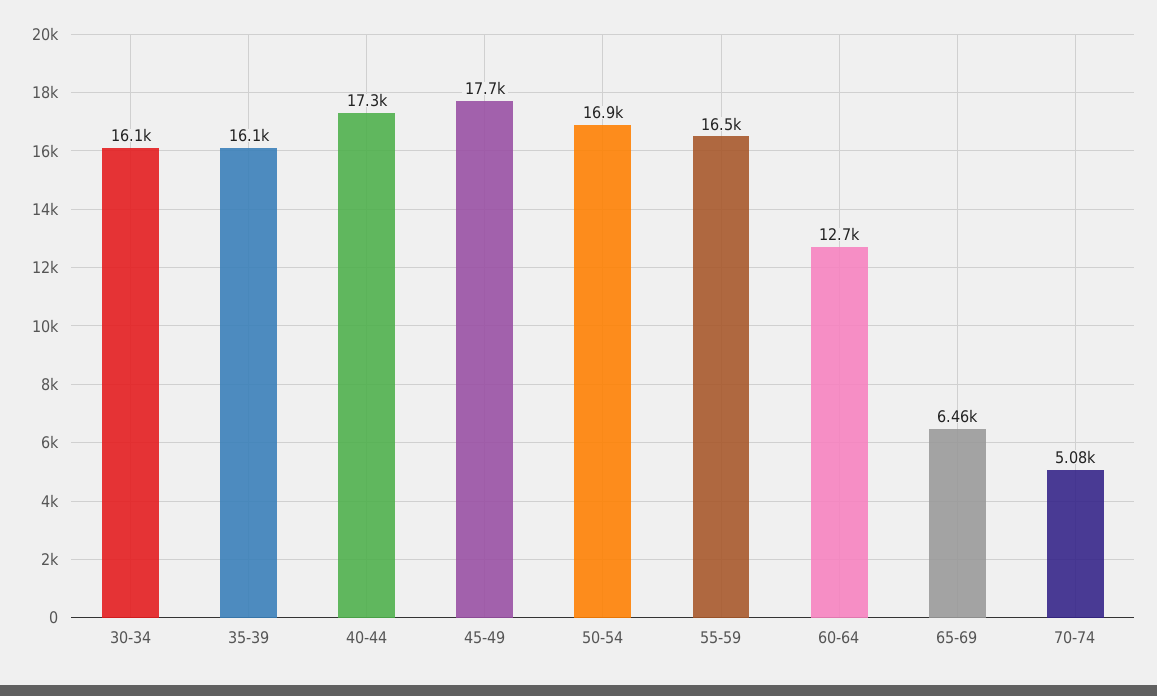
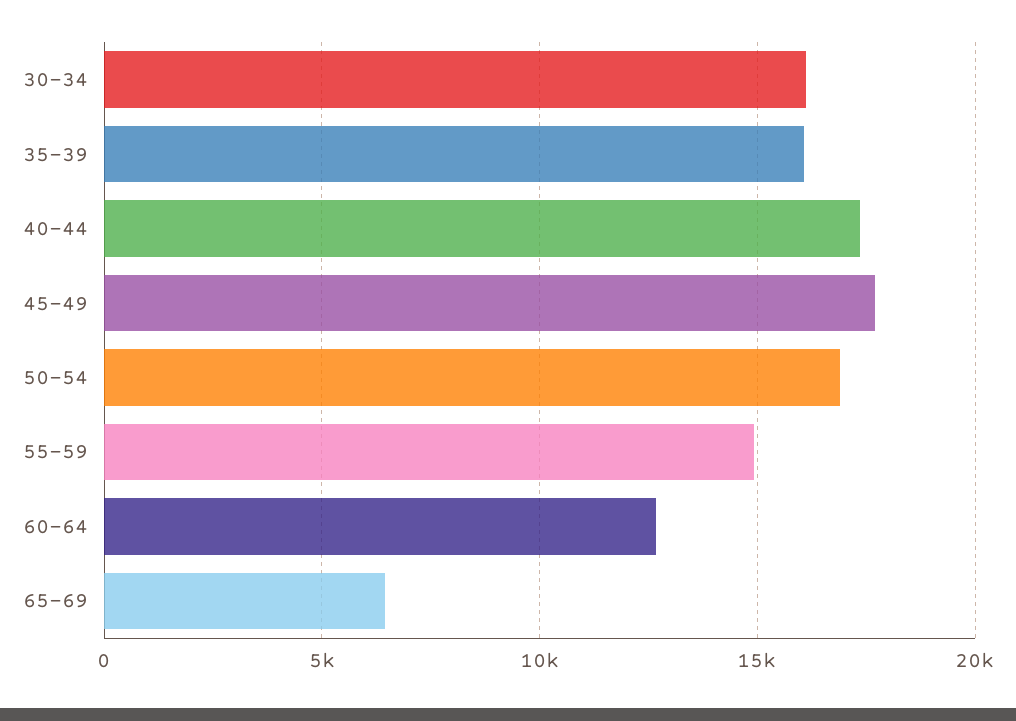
55-59: 16500 -> 15000
70-74: 5080 -> none

